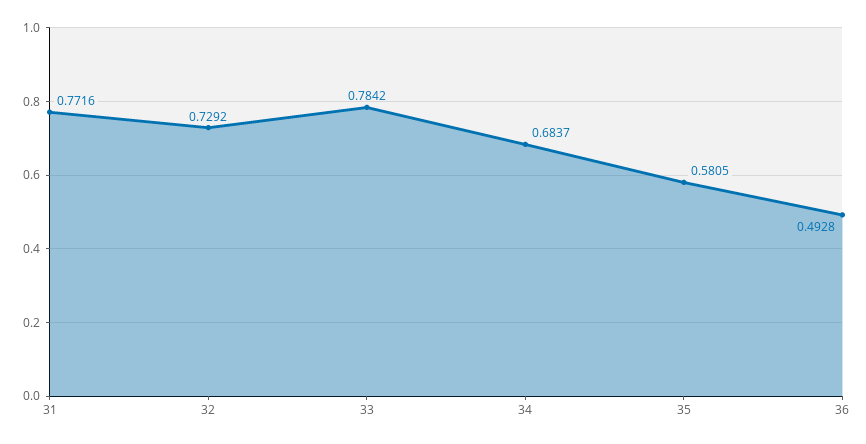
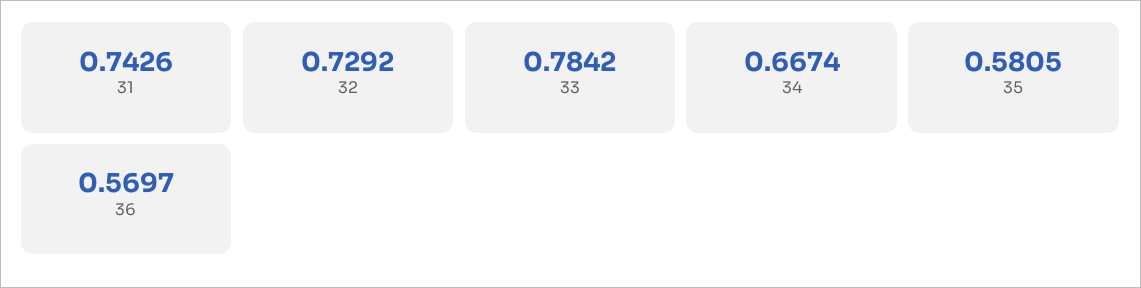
31: 0.7716 -> 0.7426
34: 0.6837 -> 0.6674
36: 0.4928 -> 0.5697

